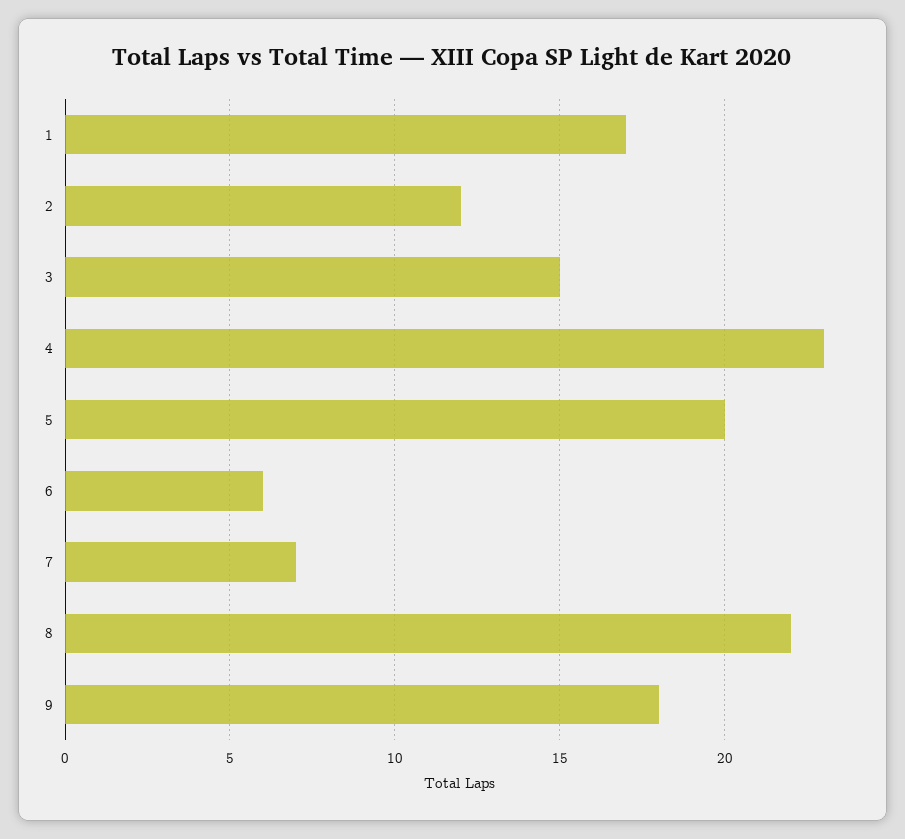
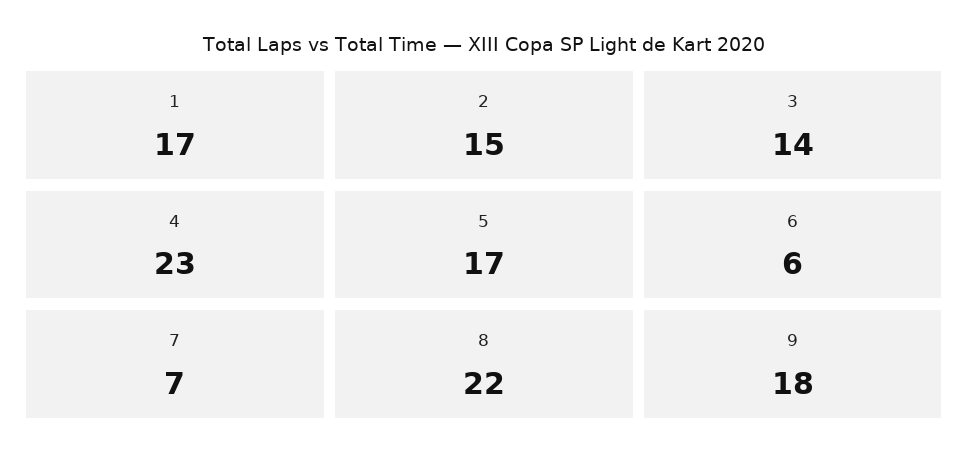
2: 12 -> 15
3: 15 -> 14
5: 20 -> 17

